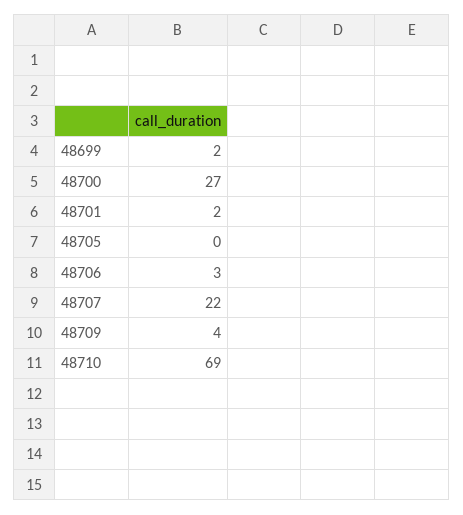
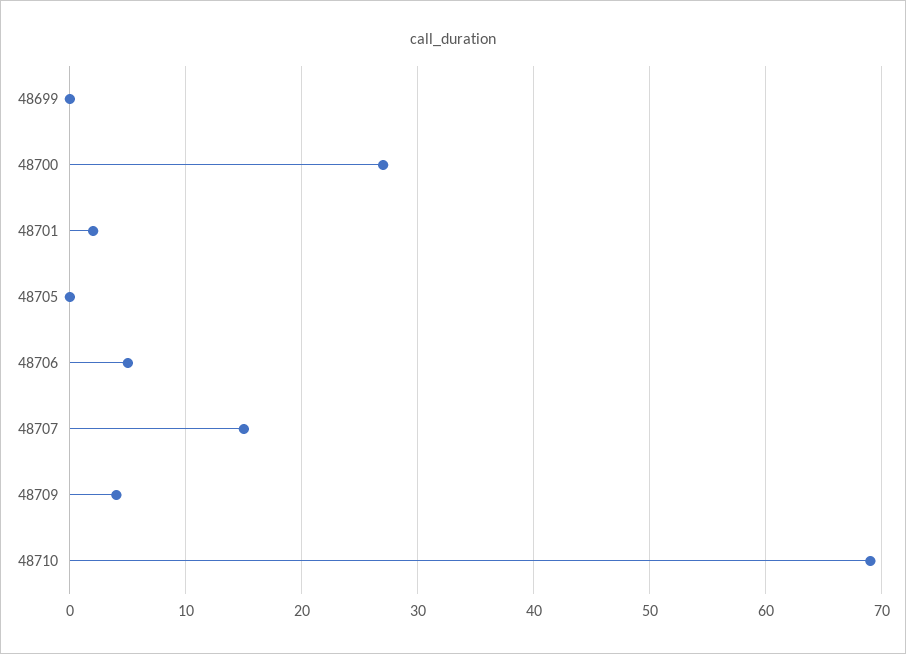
48699: 2 -> 0
48706: 3 -> 5
48707: 22 -> 15

